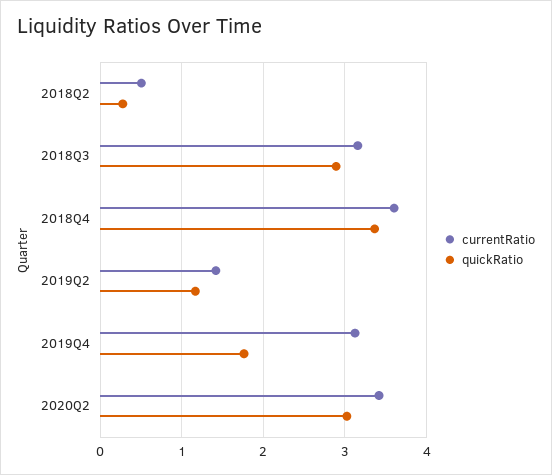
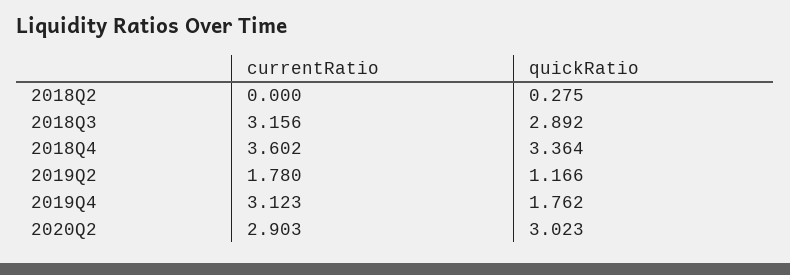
currentRatio, 2018Q2: 0.5 -> 0
currentRatio, 2019Q2: 1.4 -> 1.78
currentRatio, 2020Q2: 3.4 -> 2.903

